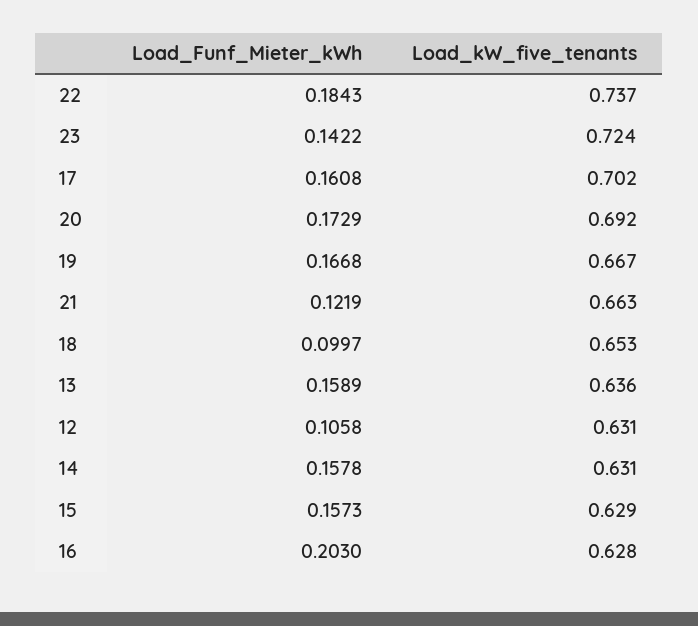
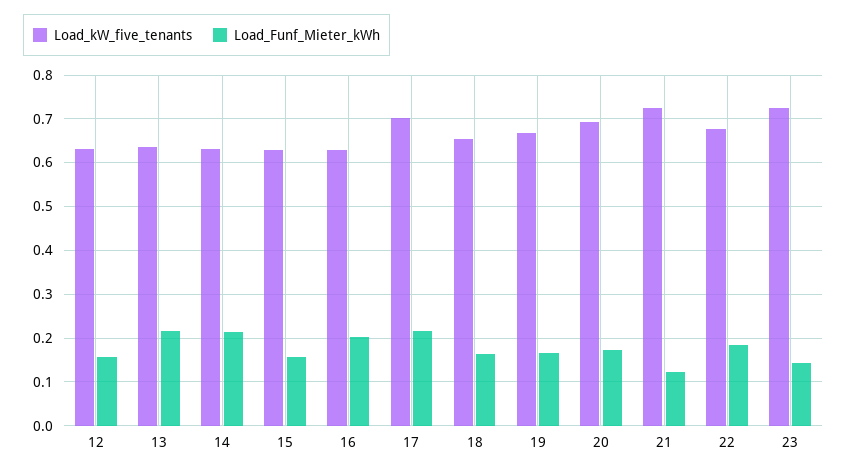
Load_kW_five_tenants, 22: 0.737 -> 0.68
Load_Funf_Mieter_kWh, 17: 0.1608 -> 0.22
Load_kW_five_tenants, 21: 0.663 -> 0.72
Load_Funf_Mieter_kWh, 18: 0.0997 -> 0.16
Load_Funf_Mieter_kWh, 13: 0.1589 -> 0.22
Load_Funf_Mieter_kWh, 12: 0.1058 -> 0.16
Load_Funf_Mieter_kWh, 14: 0.1578 -> 0.22

